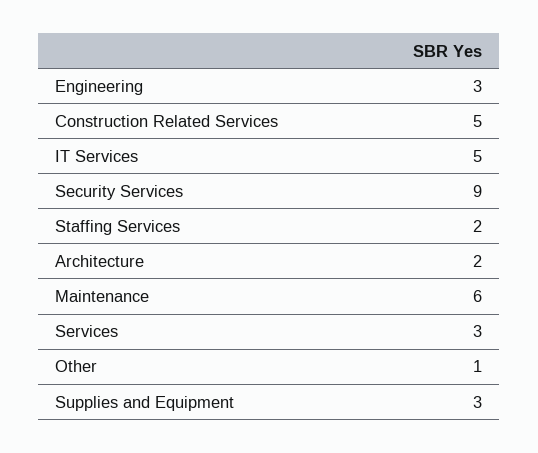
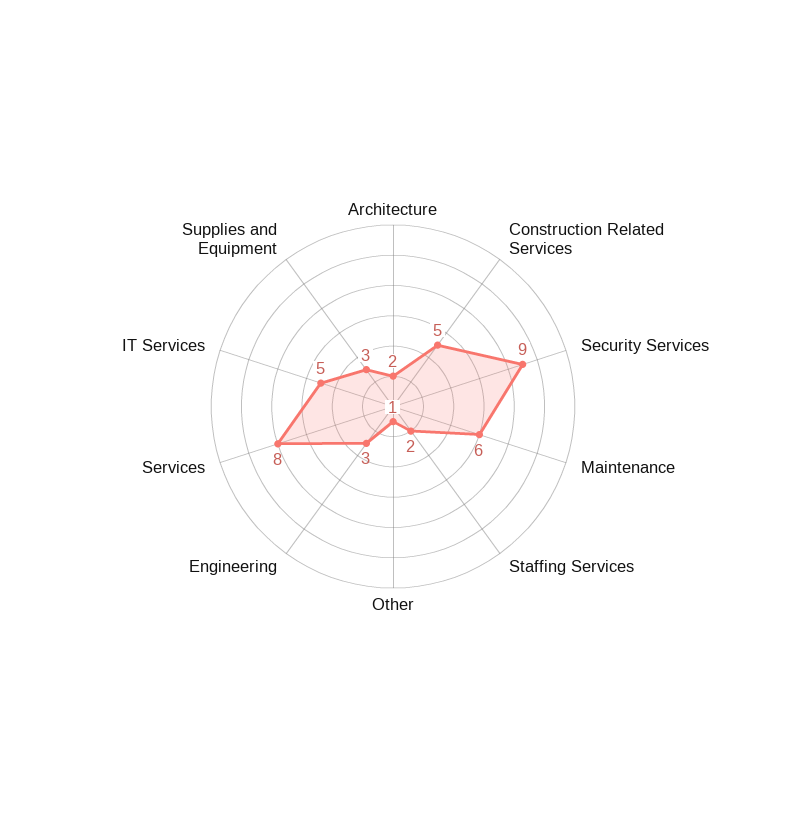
Services: 3 -> 8

